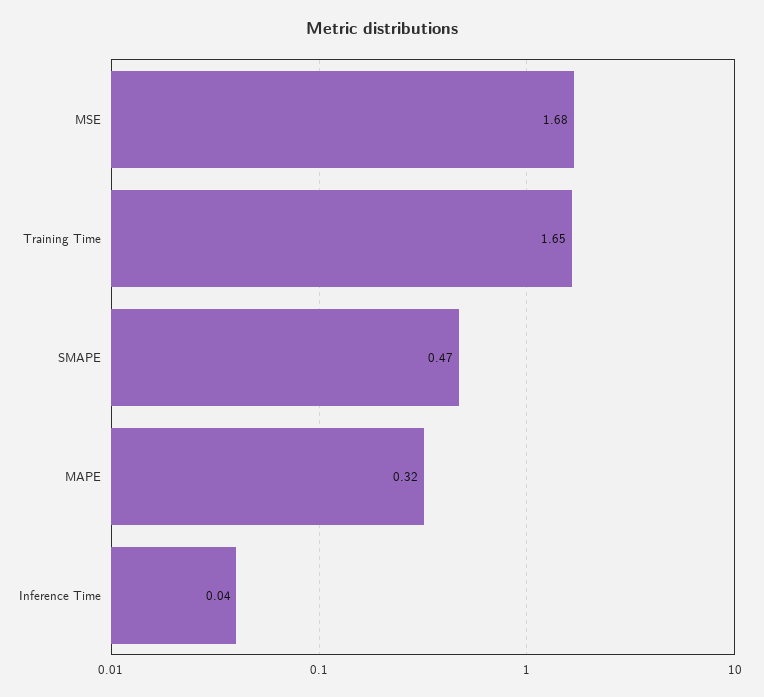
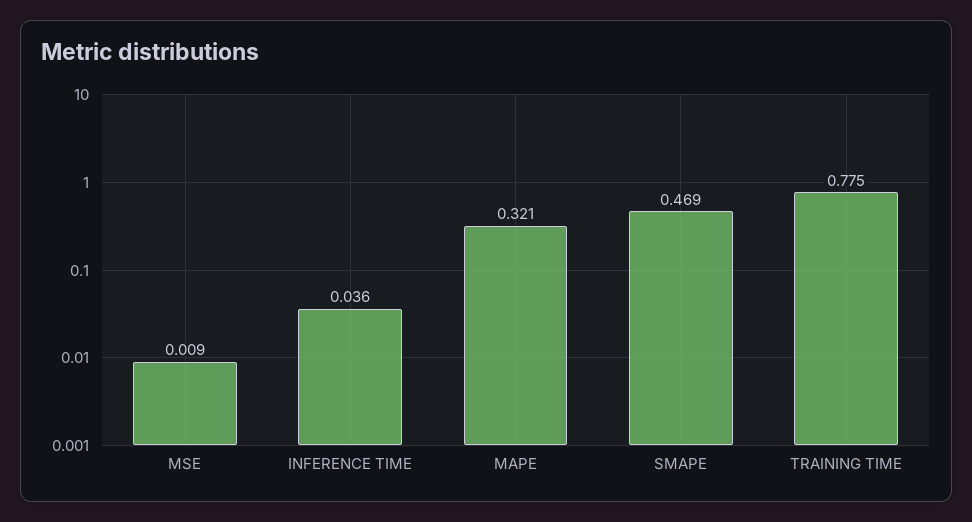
MSE: 1.68 -> 0.009
Training Time: 1.65 -> 0.775

